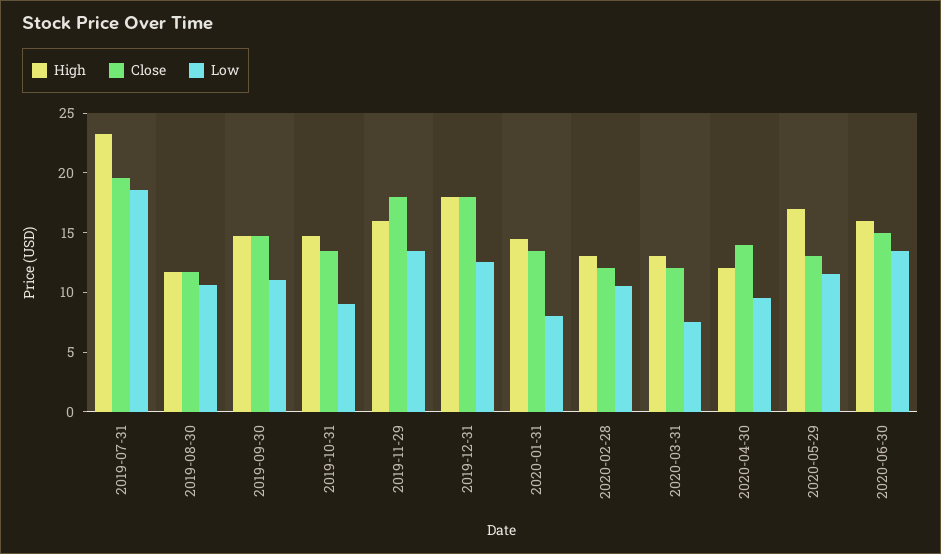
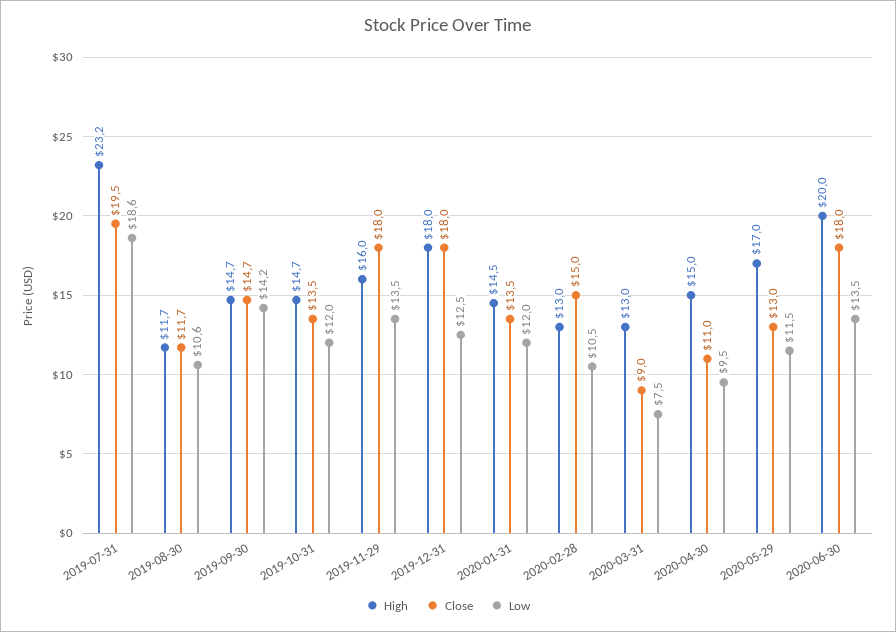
Low, 2019-09-30: 11 -> 14.2
Low, 2019-10-31: 9 -> 12
Low, 2020-01-31: 8 -> 12
Close, 2020-02-28: 12 -> 15
Close, 2020-03-31: 12 -> 9
High, 2020-04-30: 12 -> 15
Close, 2020-04-30: 14 -> 11
High, 2020-06-30: 16 -> 20
Close, 2020-06-30: 15 -> 18

